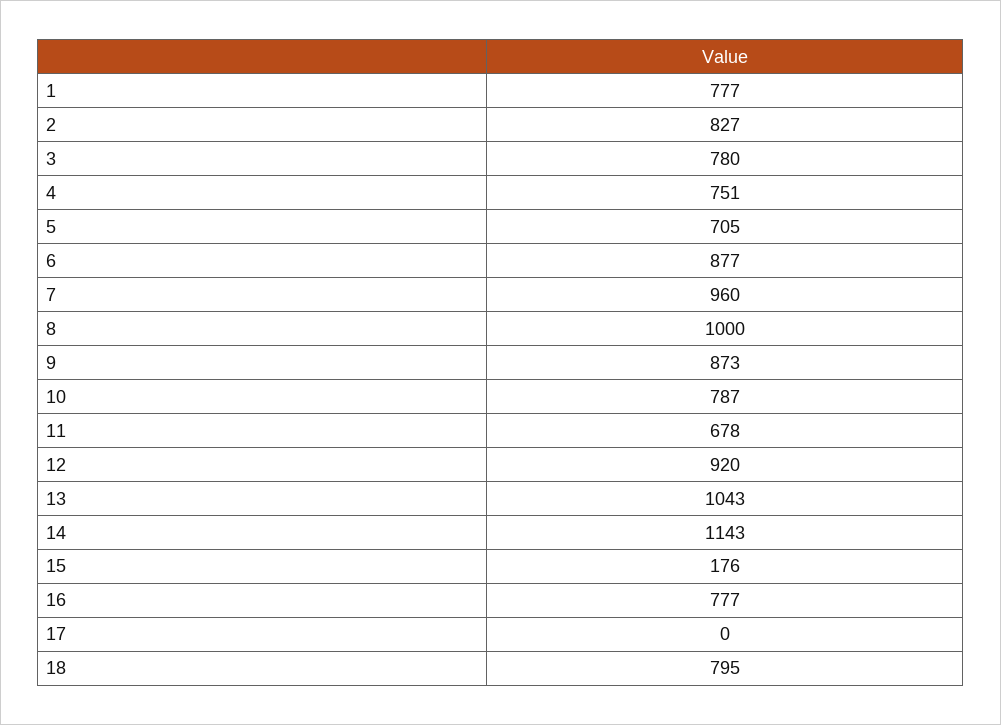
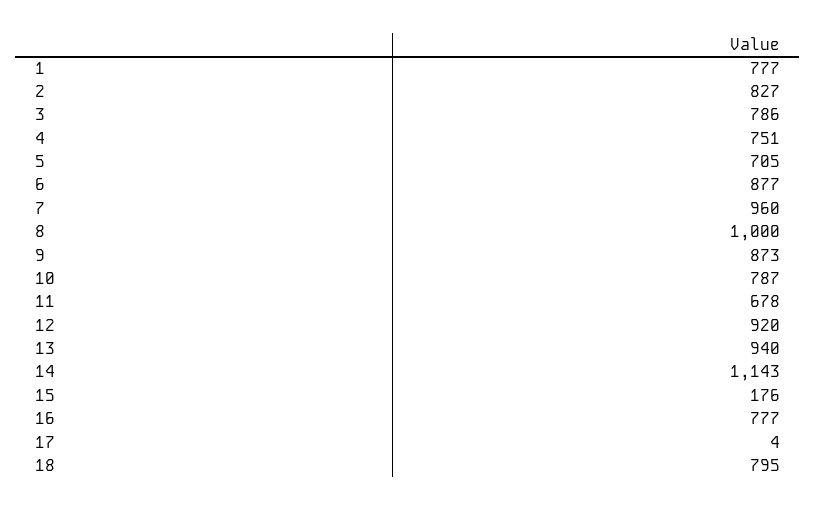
3: 780 -> 786
13: 1043 -> 940
17: 0 -> 4

